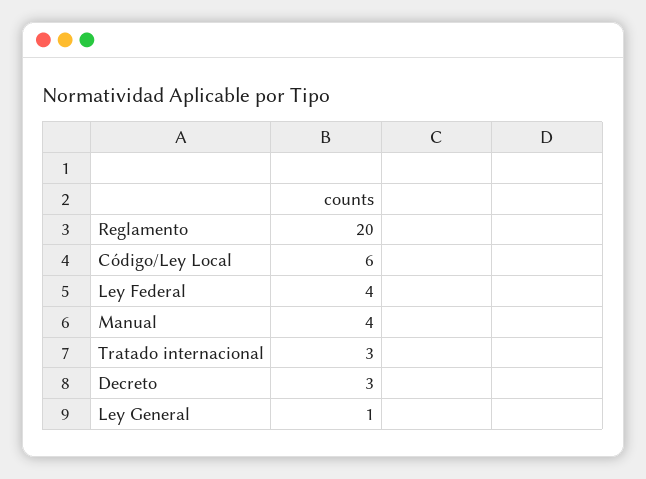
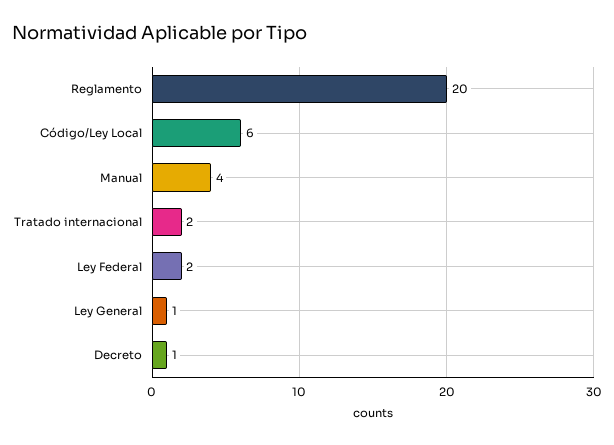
Ley Federal: 4 -> 2
Tratado internacional: 3 -> 2
Decreto: 3 -> 1

